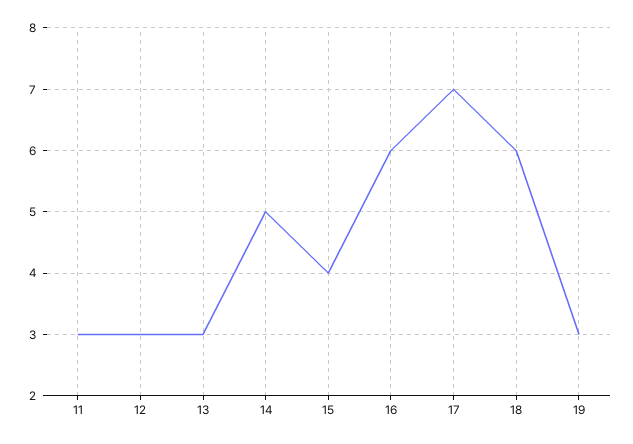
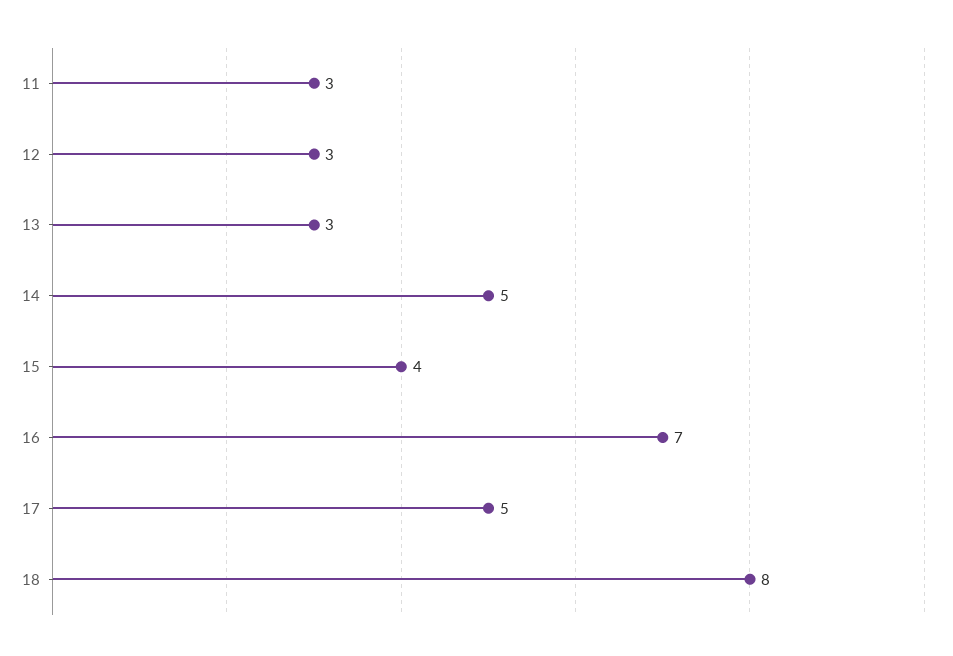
16: 6 -> 7
17: 7 -> 5
18: 6 -> 8
19: 3 -> none

